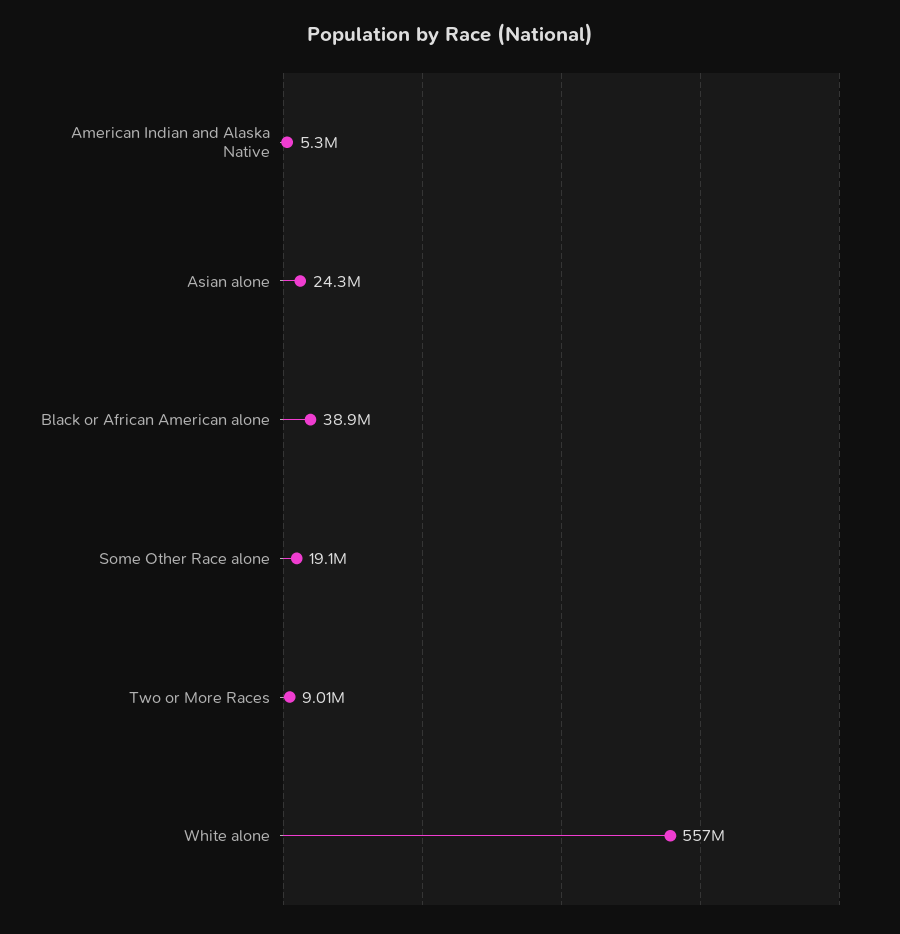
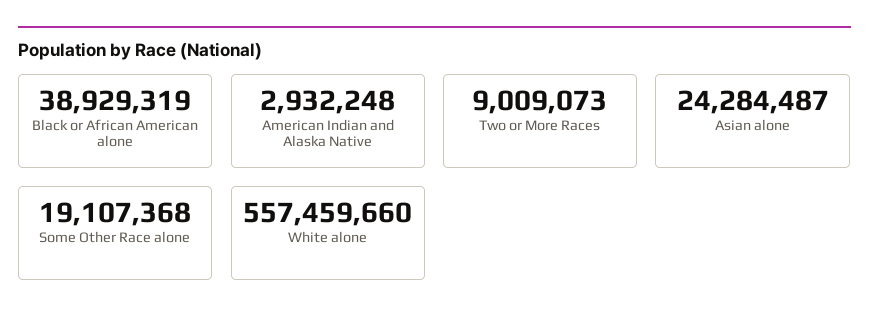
American Indian and Alaska Native: 5300000 -> 2932248

